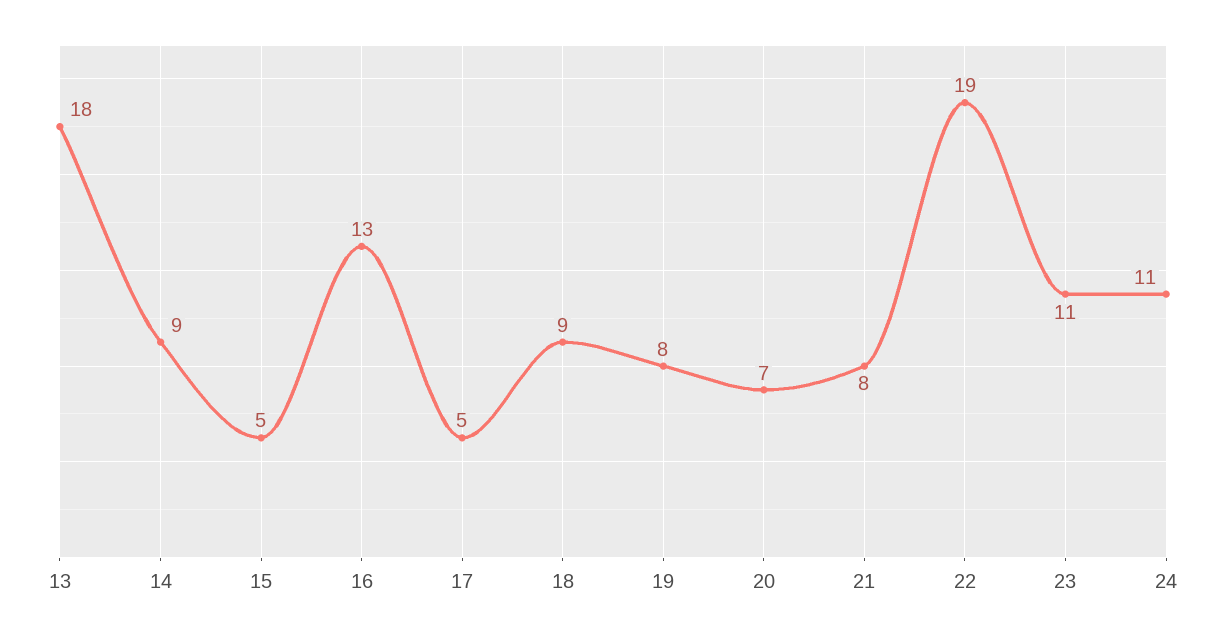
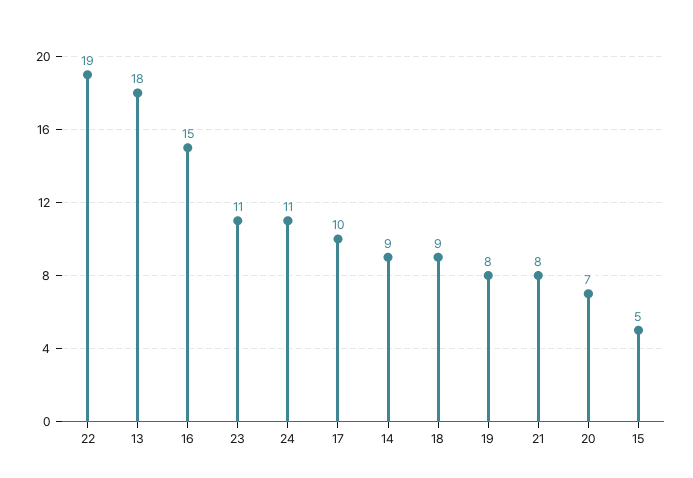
16: 13 -> 15
17: 5 -> 10

